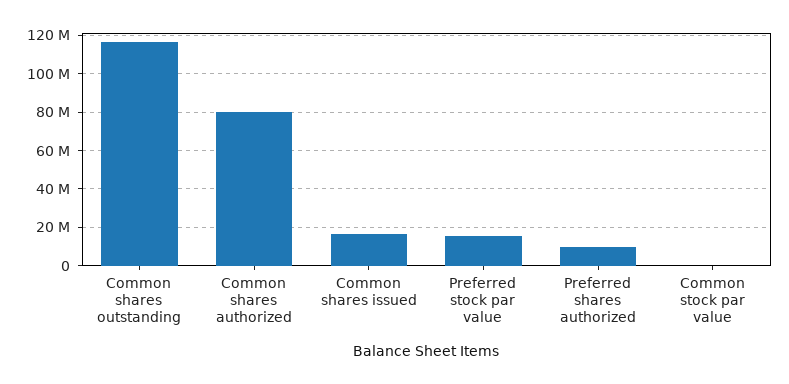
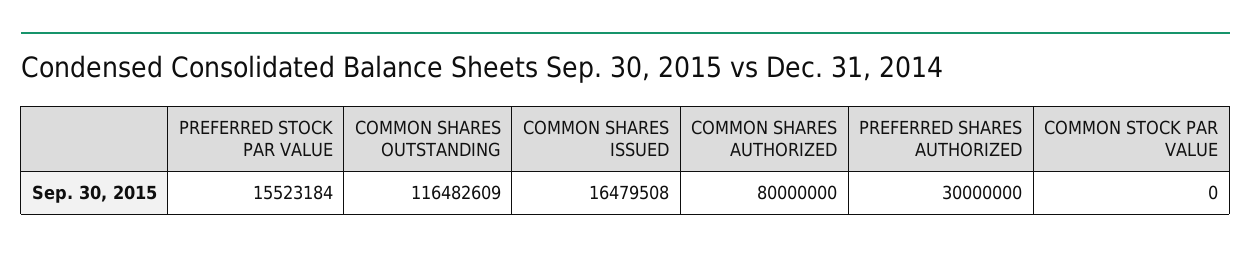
Preferred shares authorized: 10000000 -> 30000000

